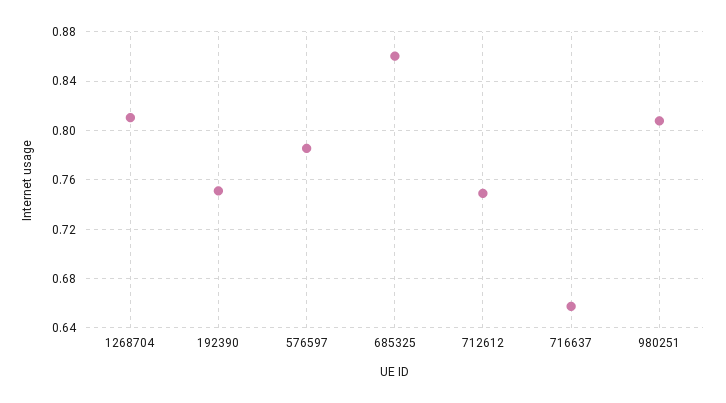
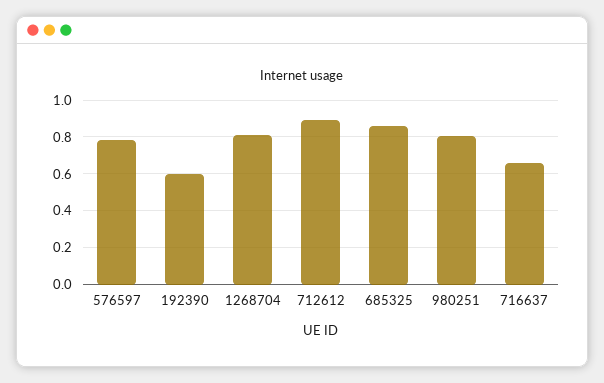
192390: 0.75 -> 0.6
712612: 0.75 -> 0.9

